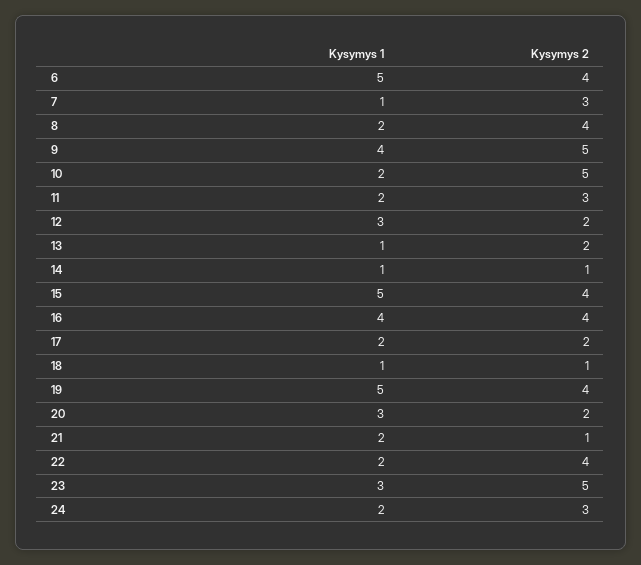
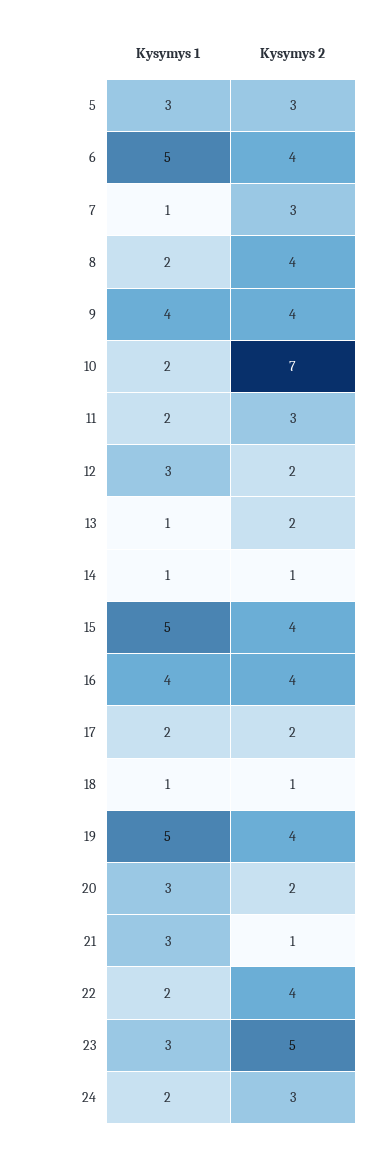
Kysymys 2, 9: 5 -> 4
Kysymys 2, 10: 5 -> 7
Kysymys 1, 21: 2 -> 3
Kysymys 1, 5: none -> 3
Kysymys 2, 5: none -> 3

